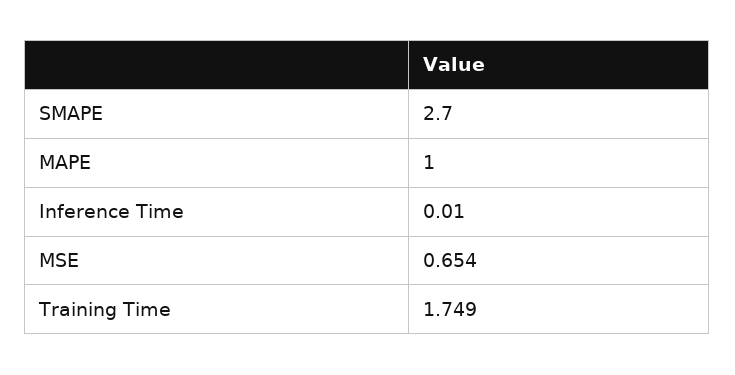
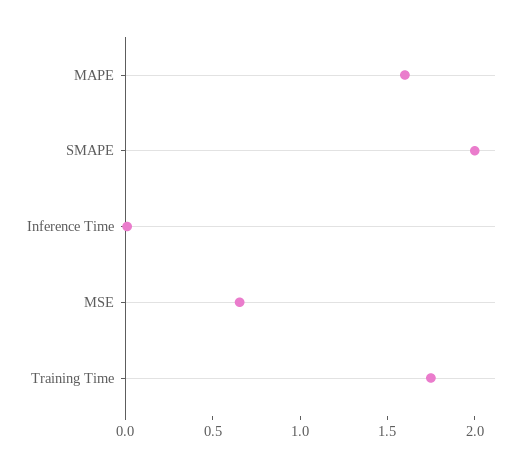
SMAPE: 2.7 -> 2
MAPE: 1 -> 1.6

